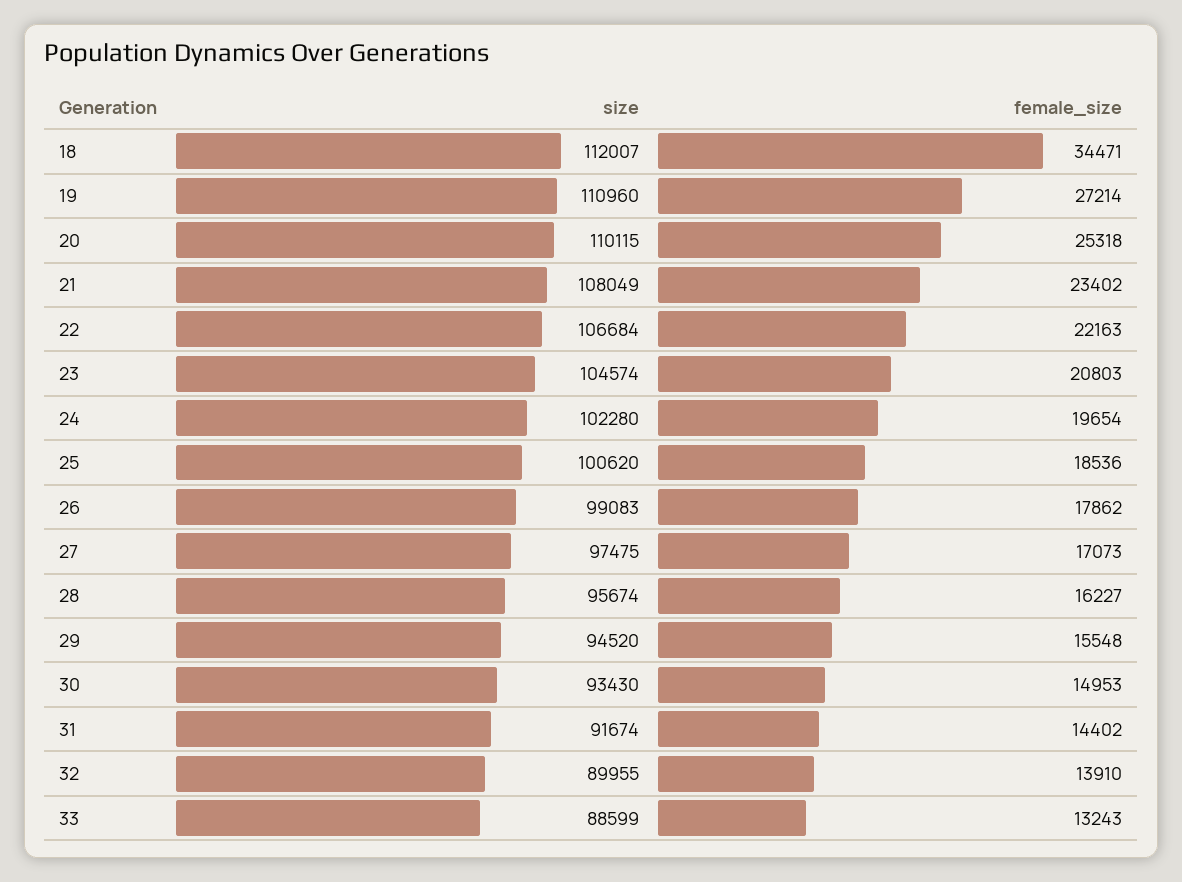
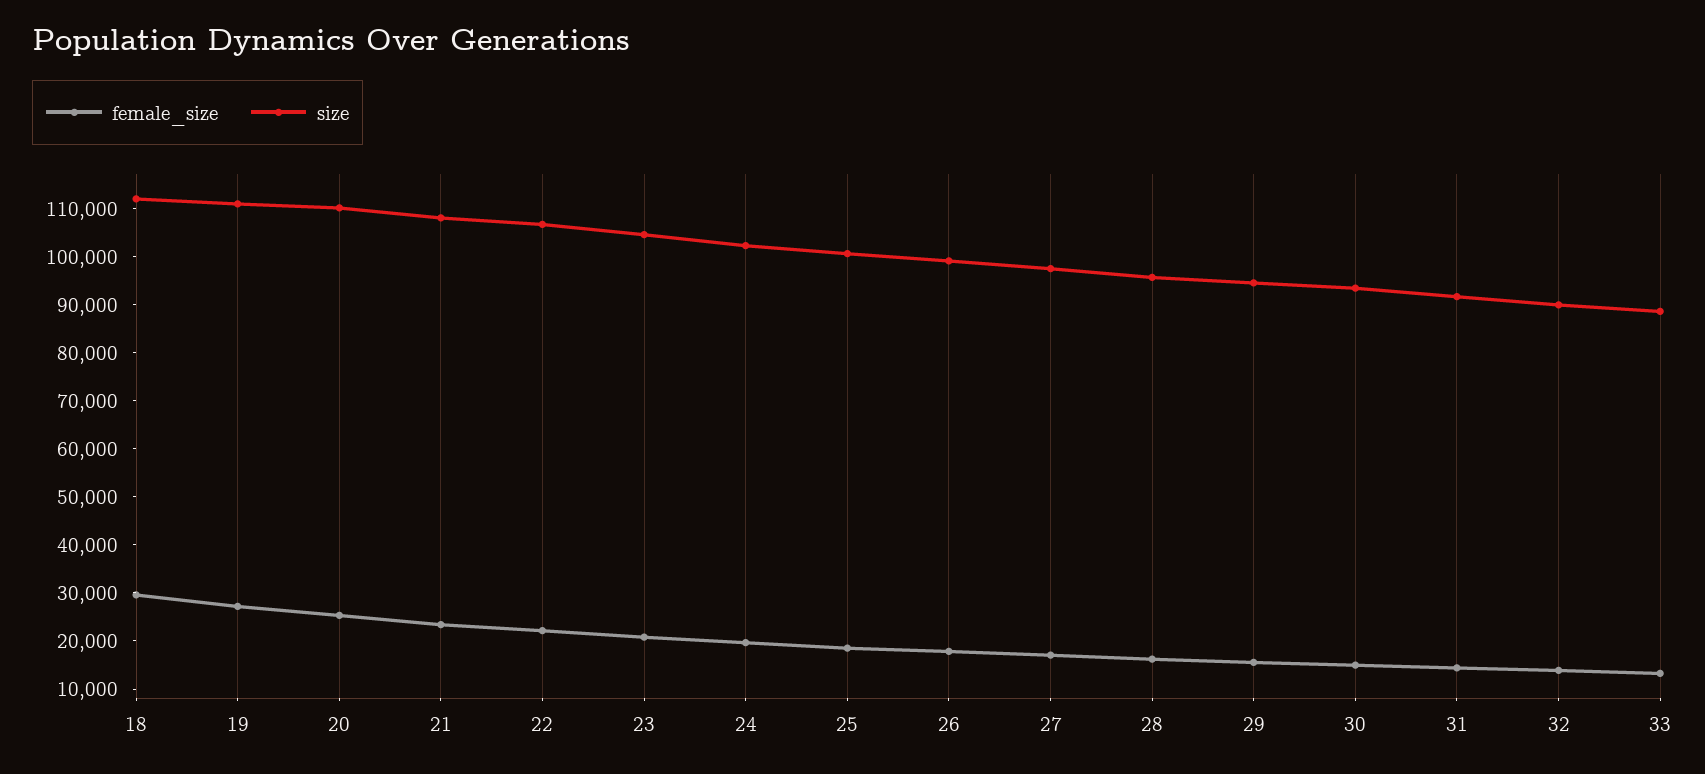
female_size, 18: 34471 -> 30000

